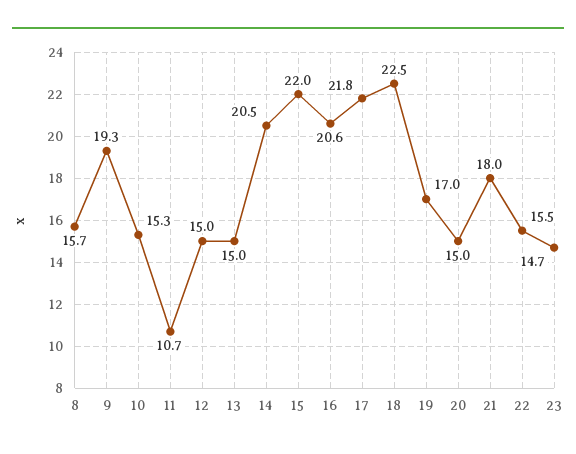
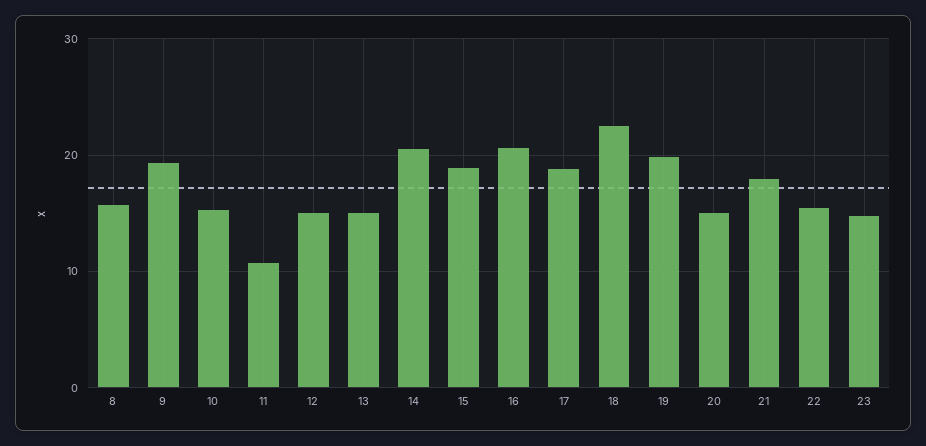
15: 22 -> 19
17: 21.8 -> 19
19: 17 -> 20

